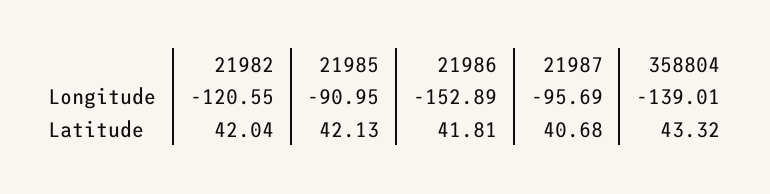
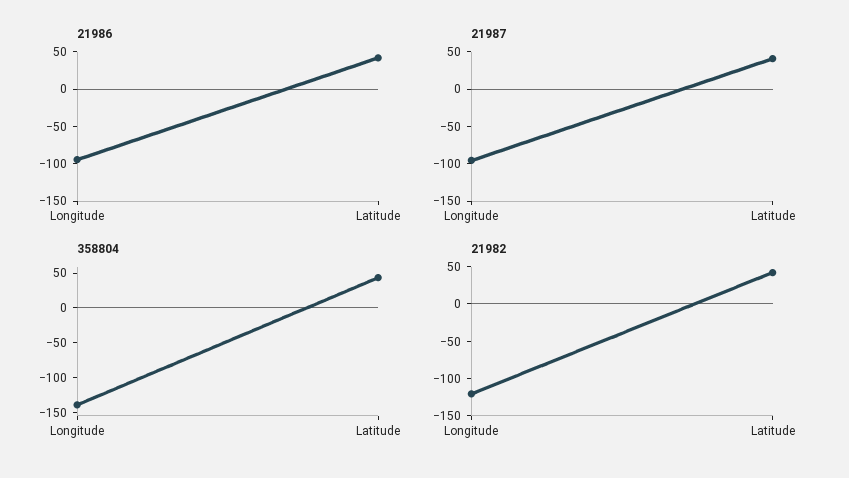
21985, Longitude: -90.95 -> none
21986, Longitude: -152.89 -> -100
21985, Latitude: 42.13 -> none

